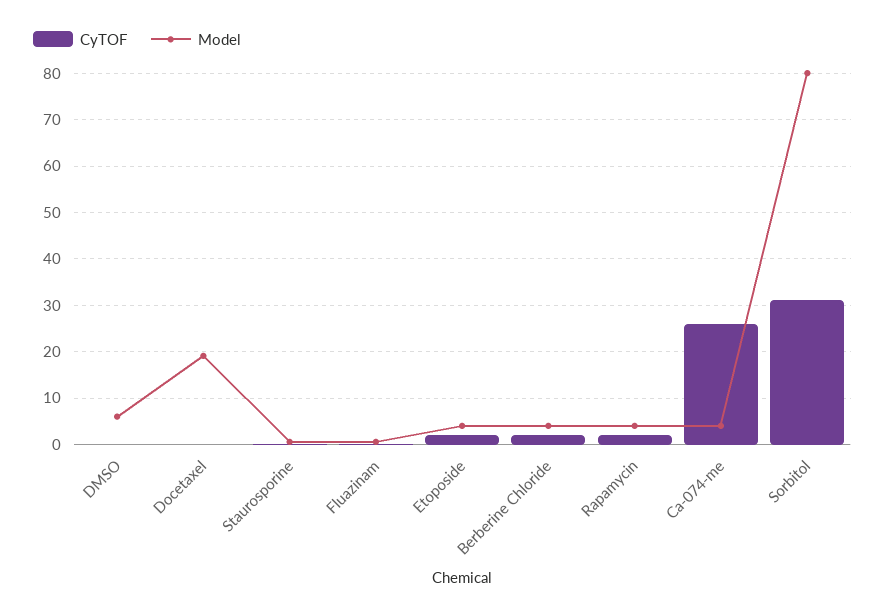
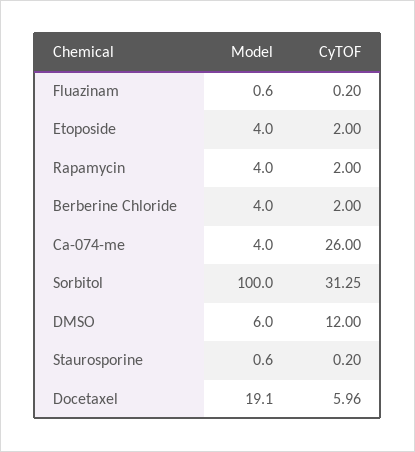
CyTOF, DMSO: 0 -> 12
CyTOF, Docetaxel: 0 -> 5.96
Model, Sorbitol: 80 -> 100

